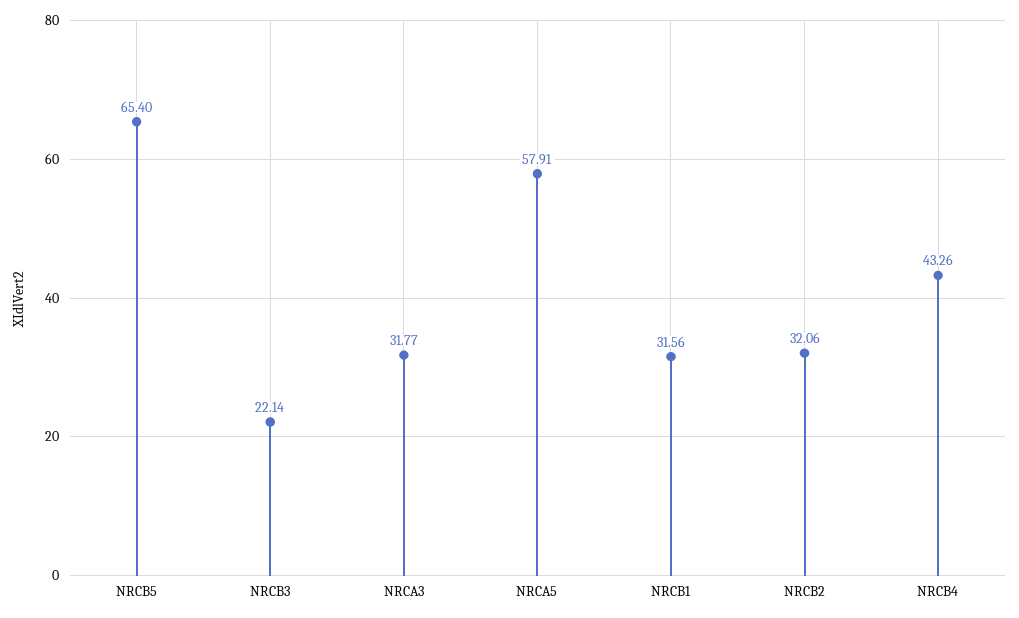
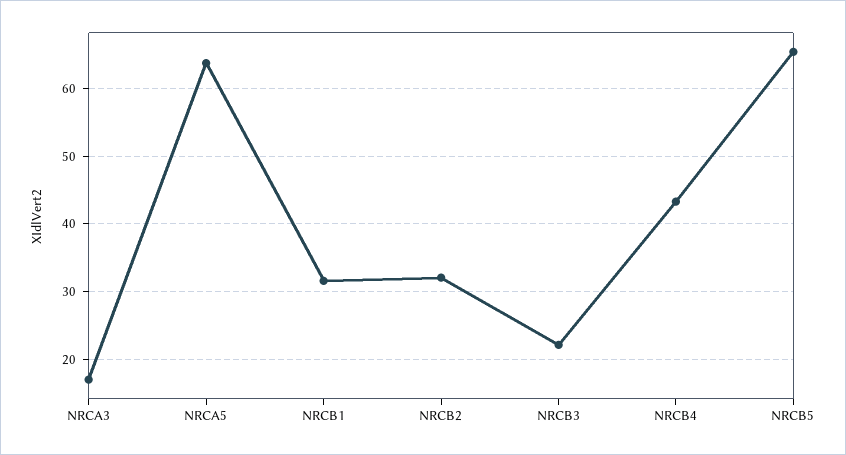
NRCA3: 31.77 -> 17
NRCA5: 57.91 -> 64

